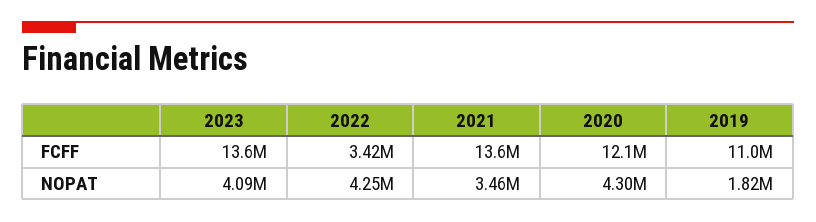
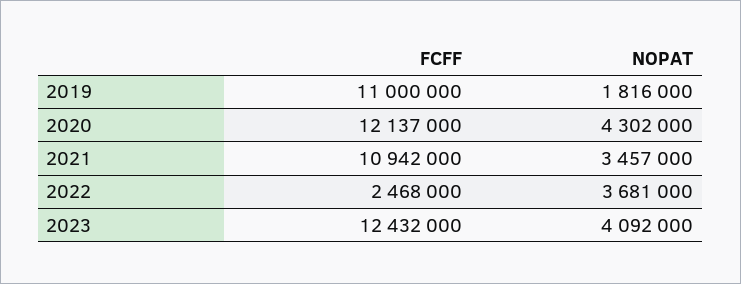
2023, FCFF: 13600000 -> 12432000
2022, FCFF: 3420000 -> 2468000
2021, FCFF: 13600000 -> 10942000
2022, NOPAT: 4250000 -> 3681000

